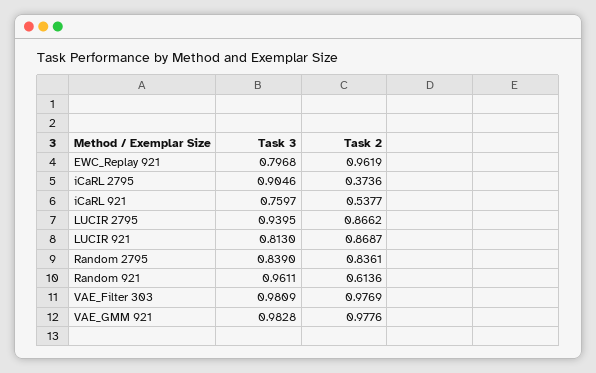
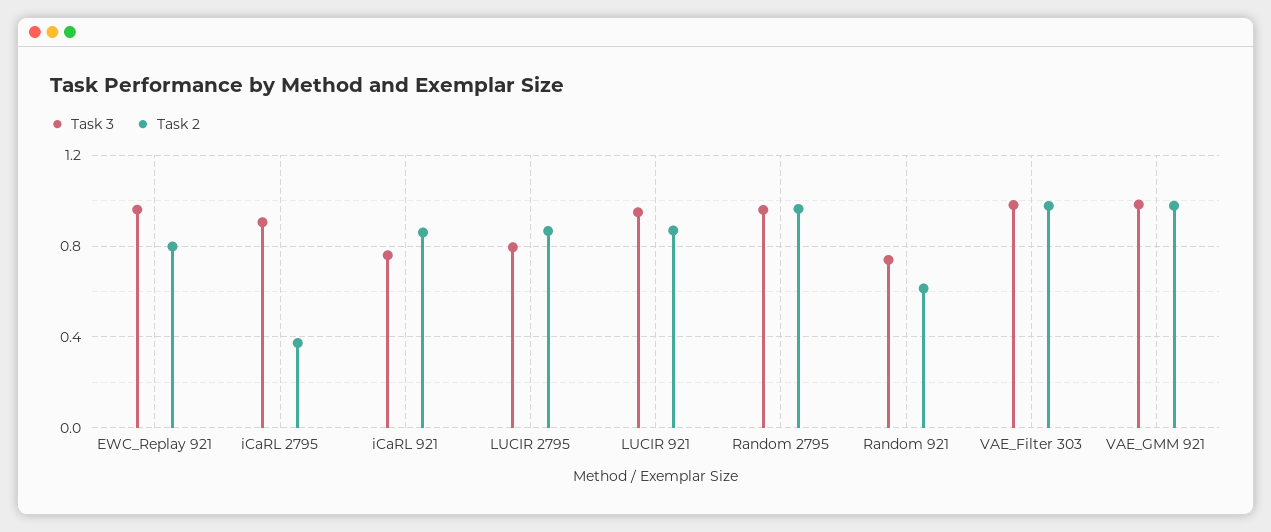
Task 3, EWC_Replay 921: 0.7968 -> 0.95
Task 2, EWC_Replay 921: 0.9619 -> 0.8
Task 2, iCaRL 921: 0.5377 -> 0.85
Task 3, LUCIR 2795: 0.9395 -> 0.8
Task 3, LUCIR 921: 0.813 -> 0.95
Task 3, Random 2795: 0.839 -> 0.95
Task 2, Random 2795: 0.8361 -> 0.95
Task 3, Random 921: 0.9611 -> 0.75

